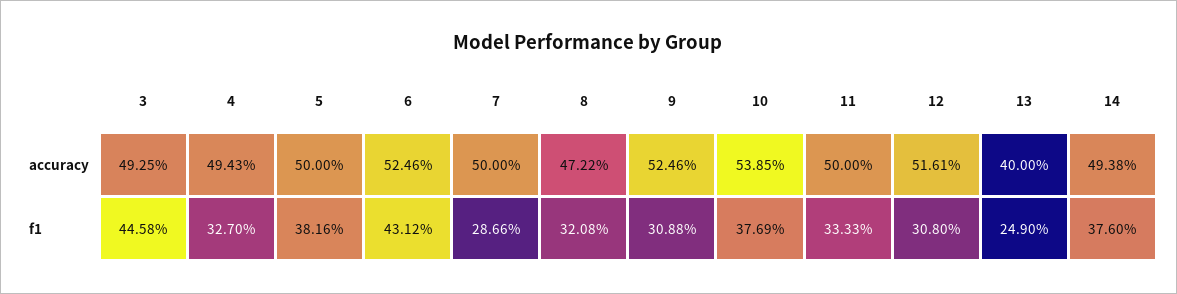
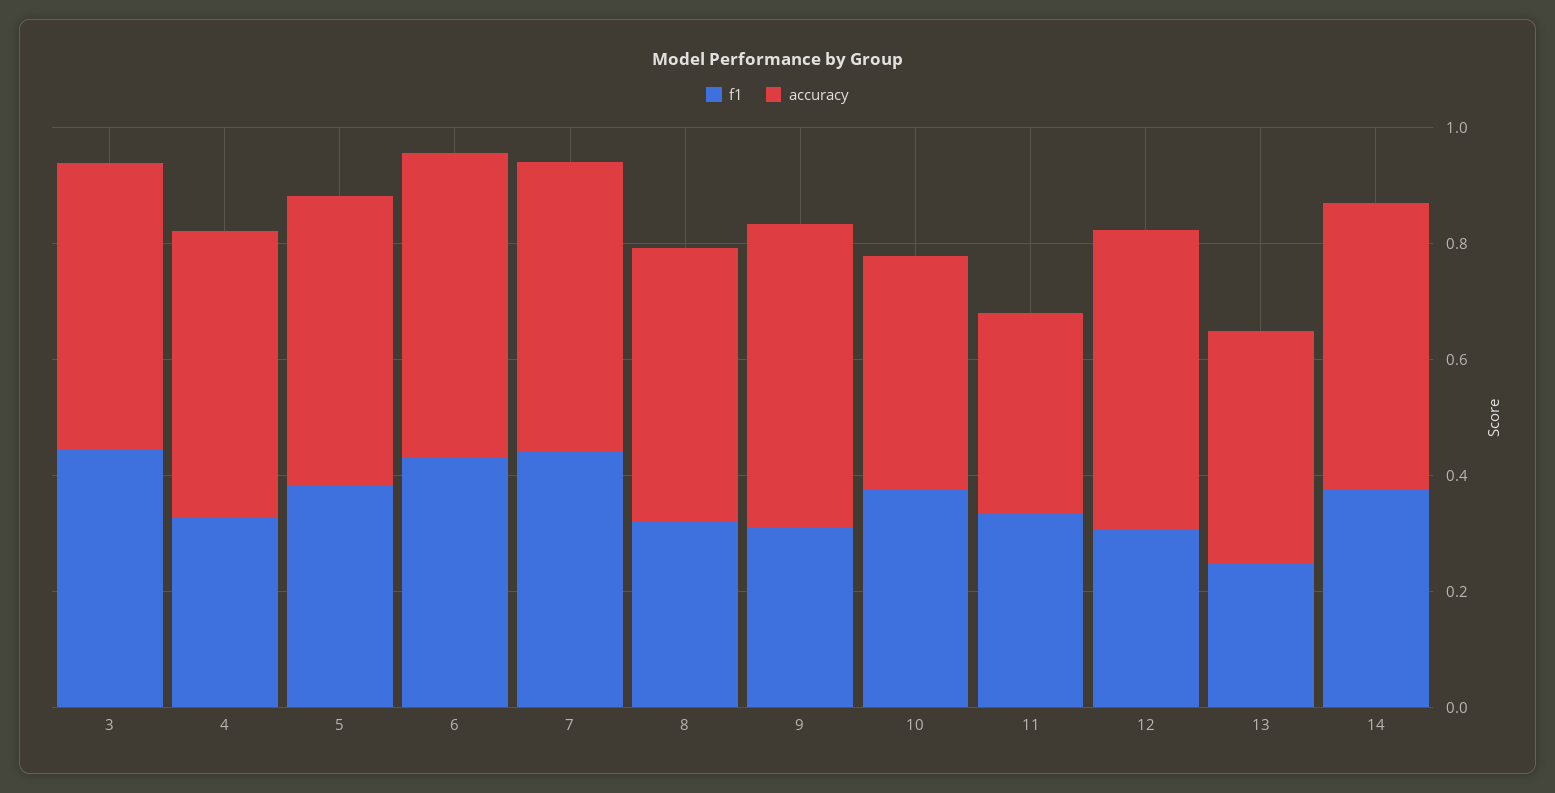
accuracy, 10: 0.5385 -> 0.4
accuracy, 11: 0.5 -> 0.35
f1, 7: 0.2866 -> 0.45

